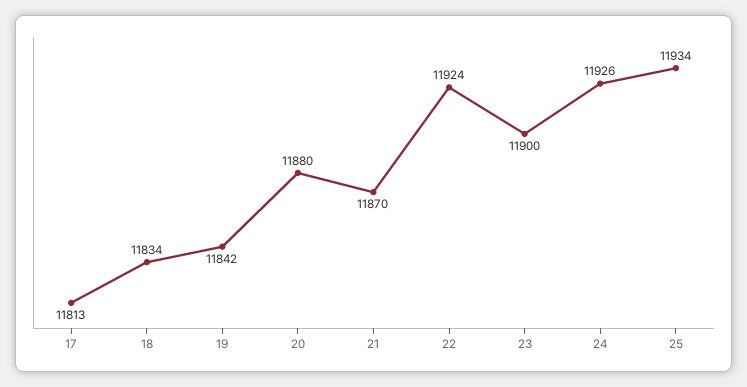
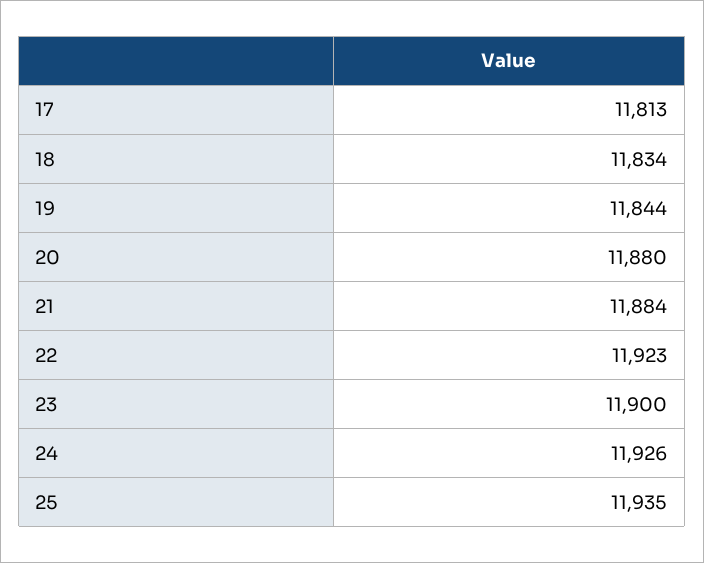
19: 11842 -> 11844
21: 11870 -> 11884
22: 11924 -> 11923
25: 11934 -> 11935

